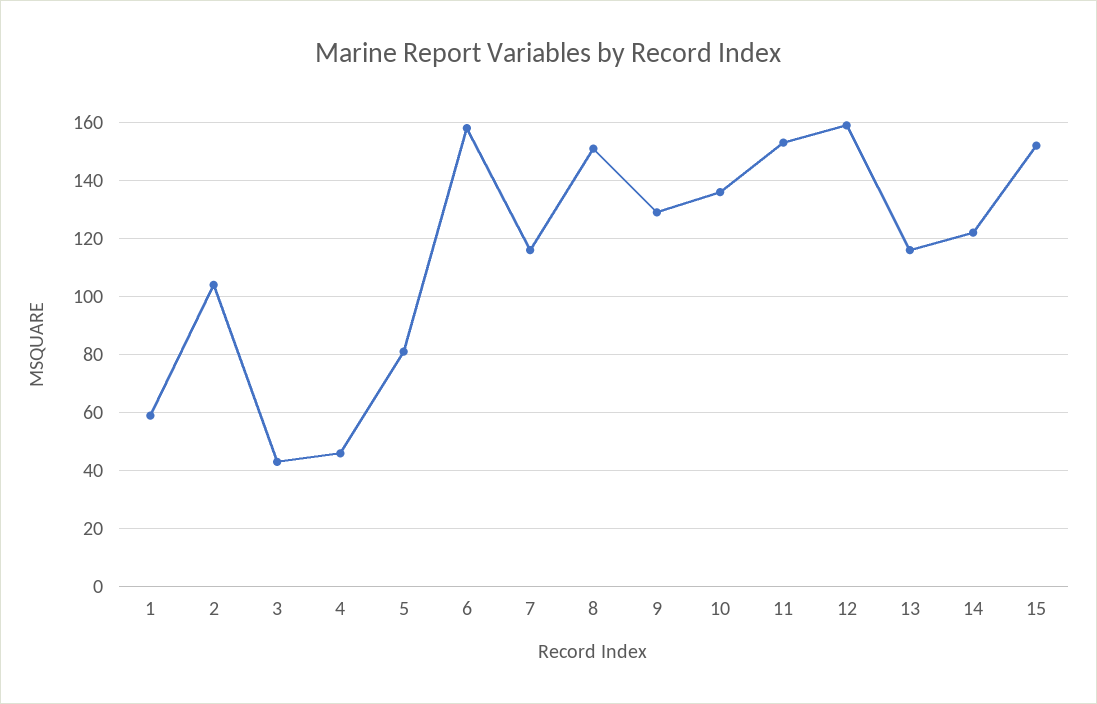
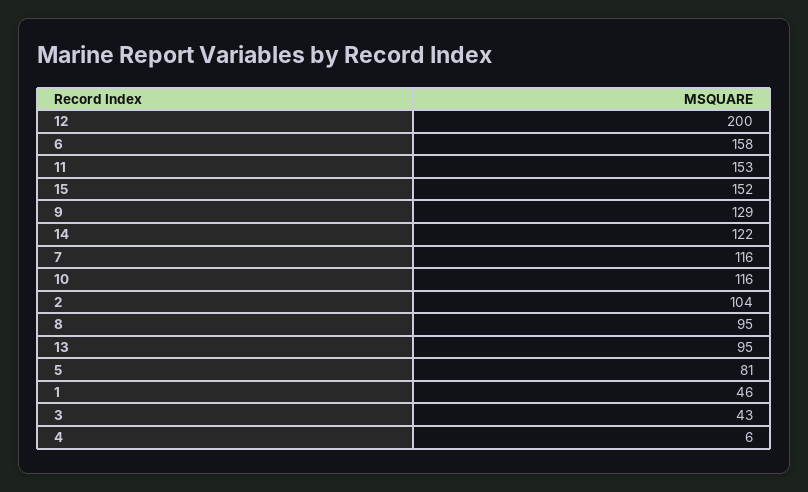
1: 60 -> 46
4: 45 -> 6
8: 150 -> 95
10: 135 -> 116
12: 160 -> 200
13: 115 -> 95

